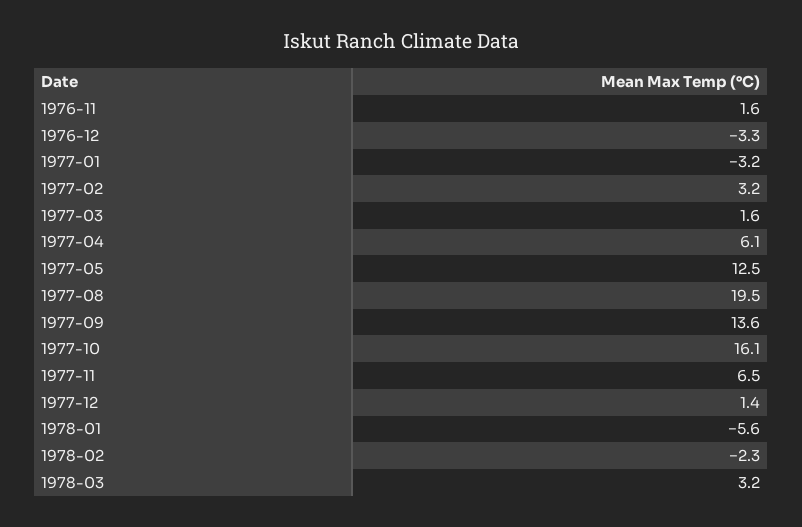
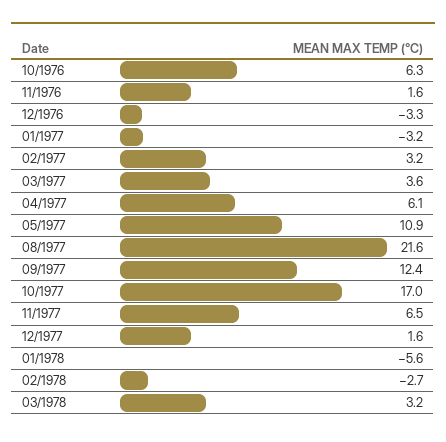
1977-03: 1.6 -> 3.6
1977-05: 12.5 -> 10.9
1977-08: 19.5 -> 21.6
1977-09: 13.6 -> 12.4
1977-10: 16.1 -> 17
1977-12: 1.4 -> 1.6
1978-02: -2.3 -> -2.7
10/1976: none -> 6.3

